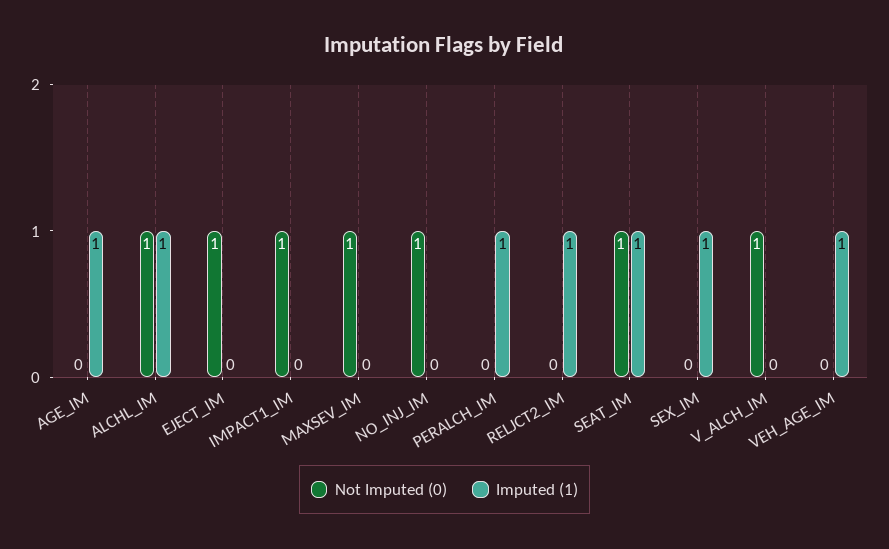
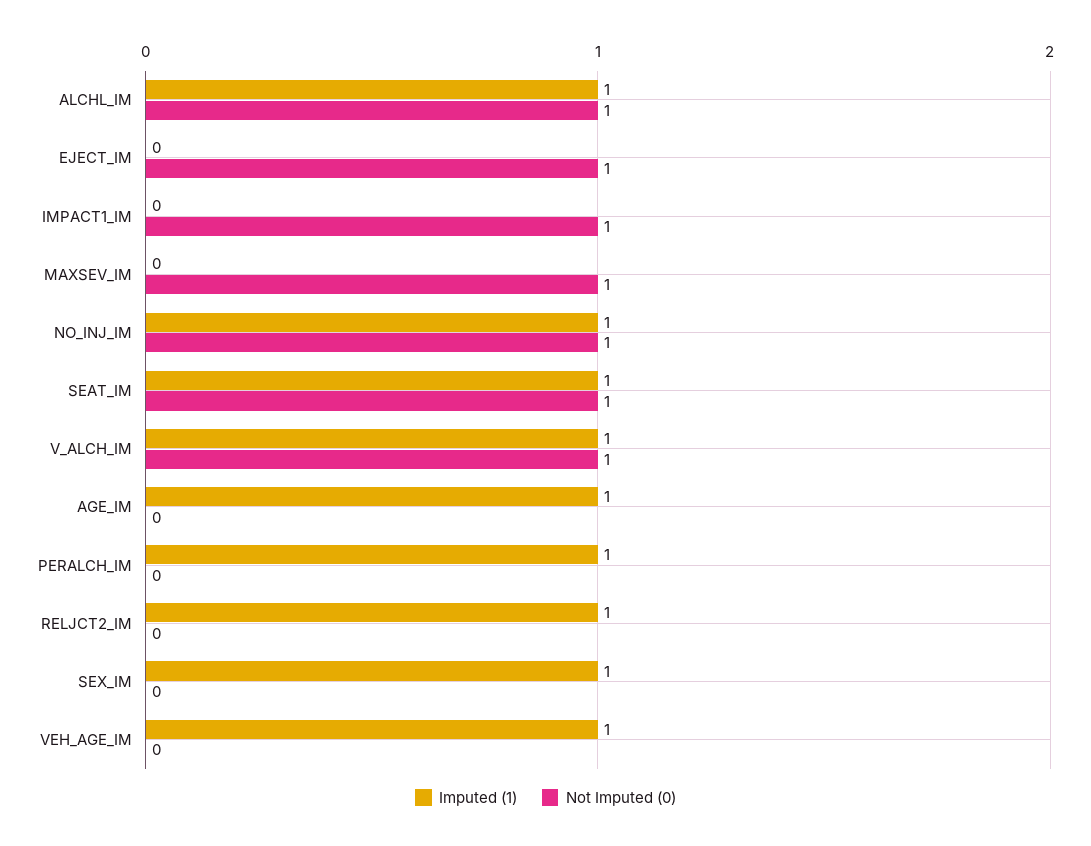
Imputed (1), NO_INJ_IM: 0 -> 1
Imputed (1), V_ALCH_IM: 0 -> 1

